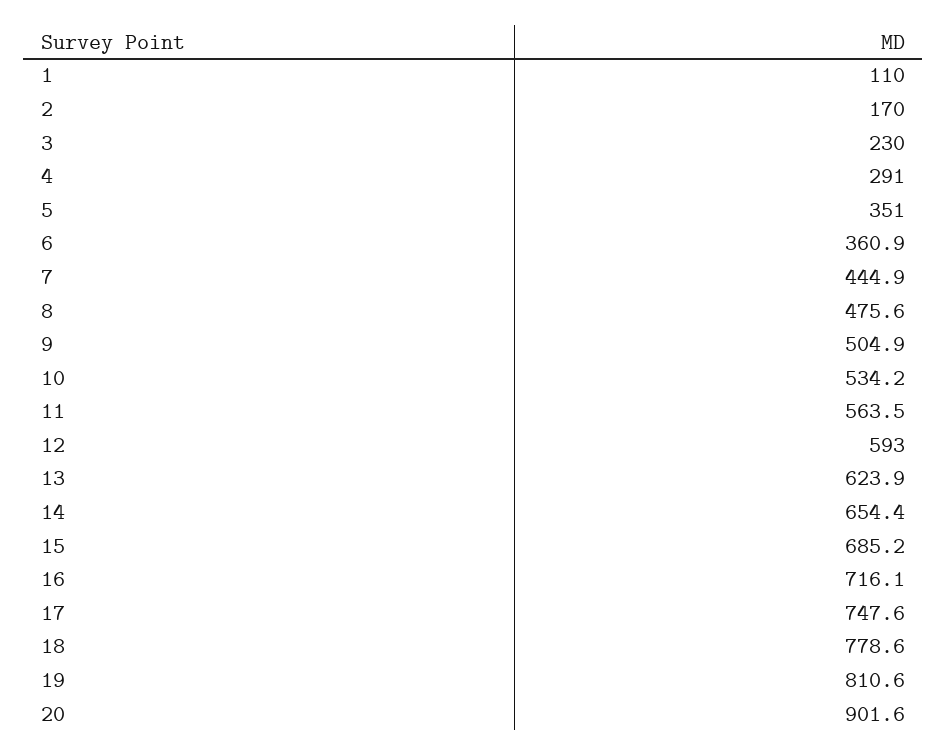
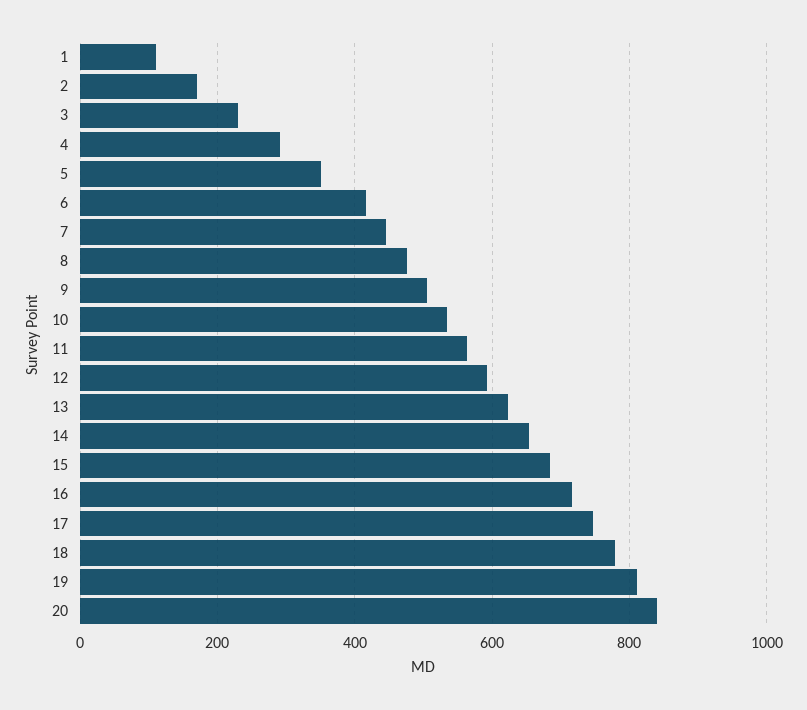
6: 360.9 -> 420
20: 901.6 -> 840

